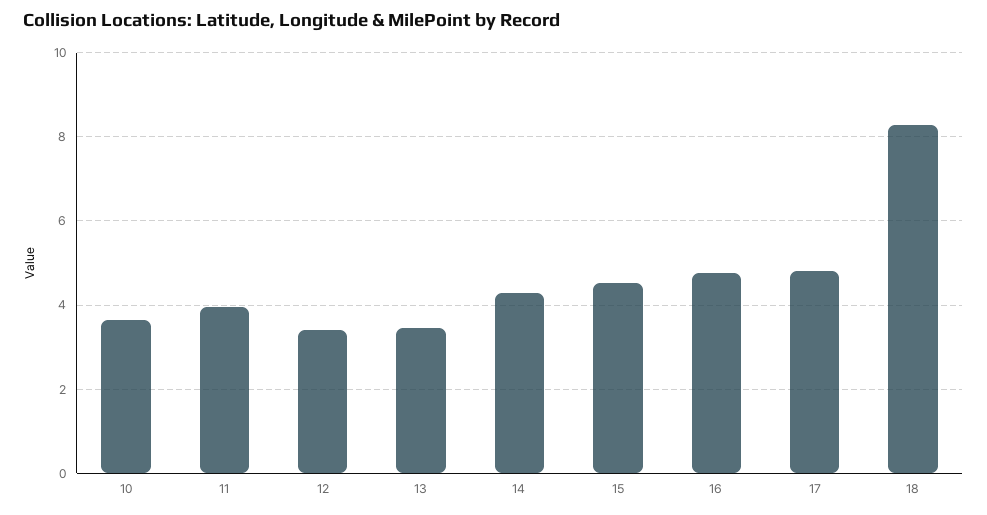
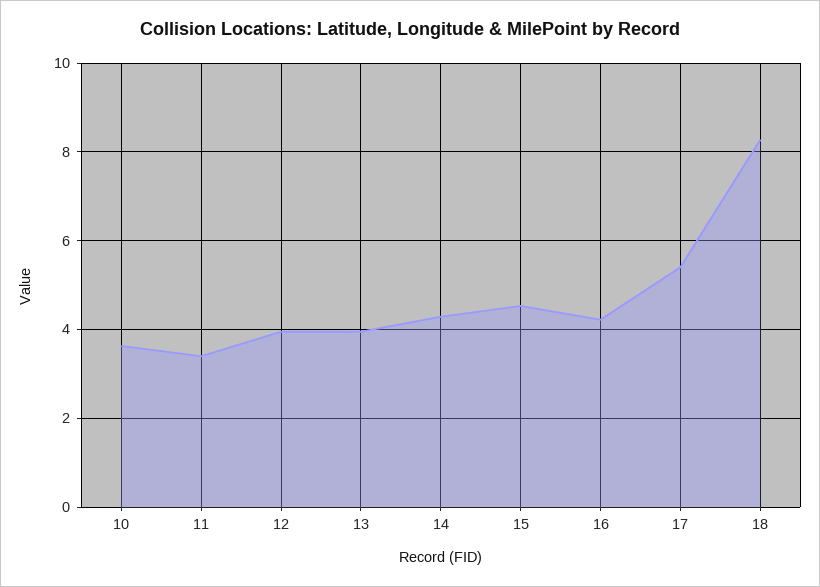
11: 4 -> 3.4
12: 3.4 -> 4
13: 3.4 -> 4
16: 4.8 -> 4.2
17: 4.8 -> 5.4

